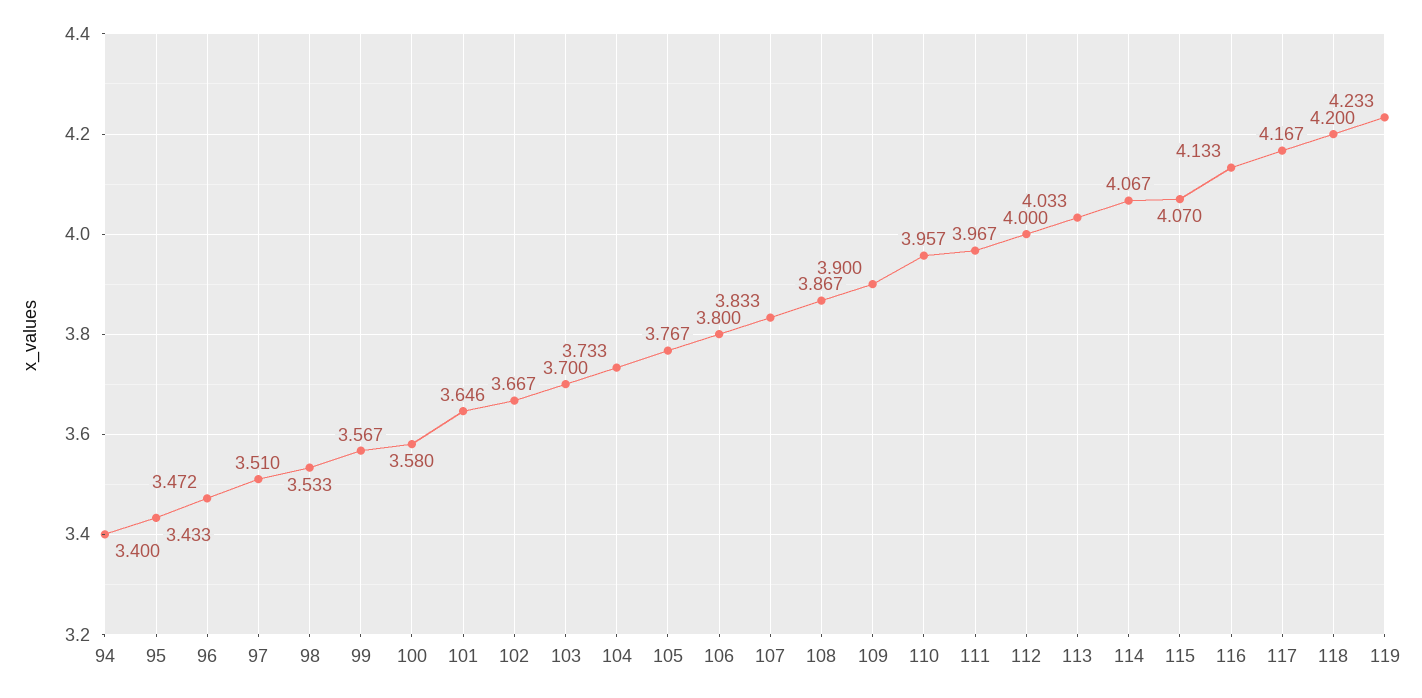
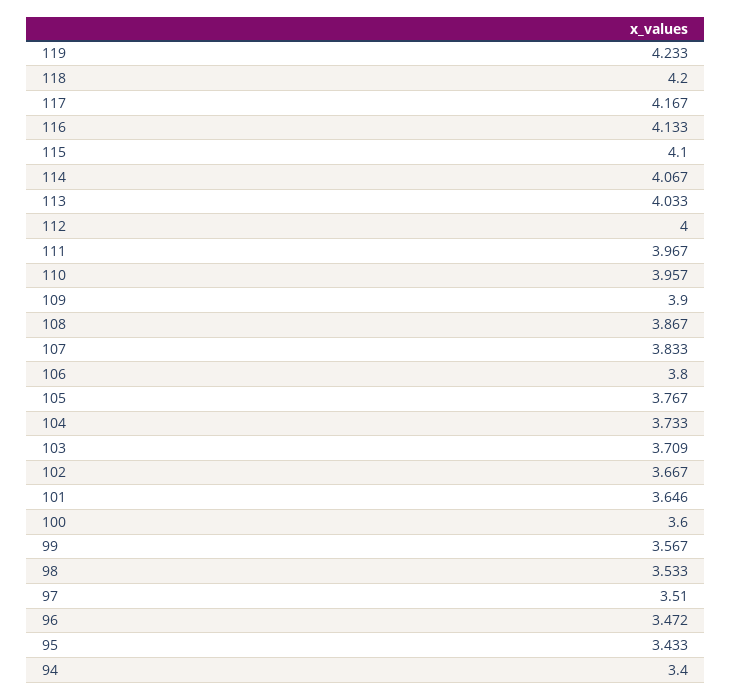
100: 3.58 -> 3.6
103: 3.7 -> 3.709
115: 4.07 -> 4.1

